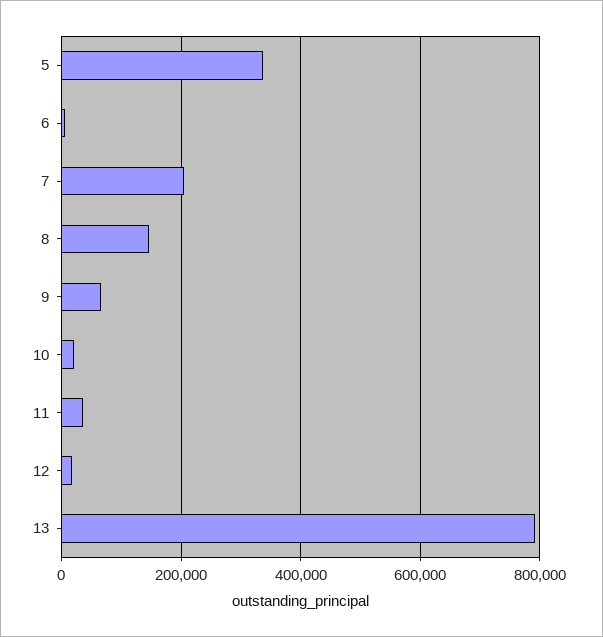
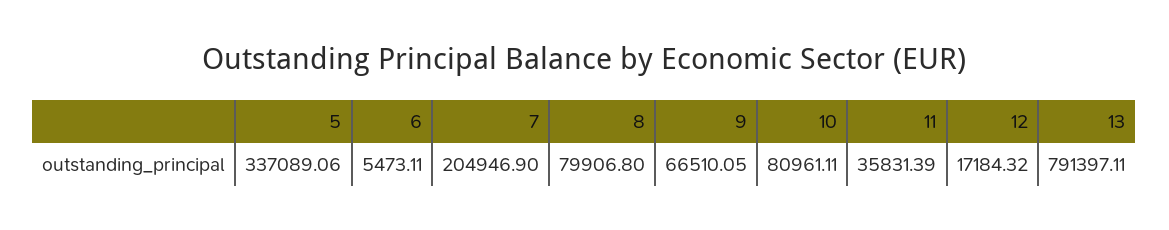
8: 140000 -> 79906.8
10: 20000 -> 80961.11

